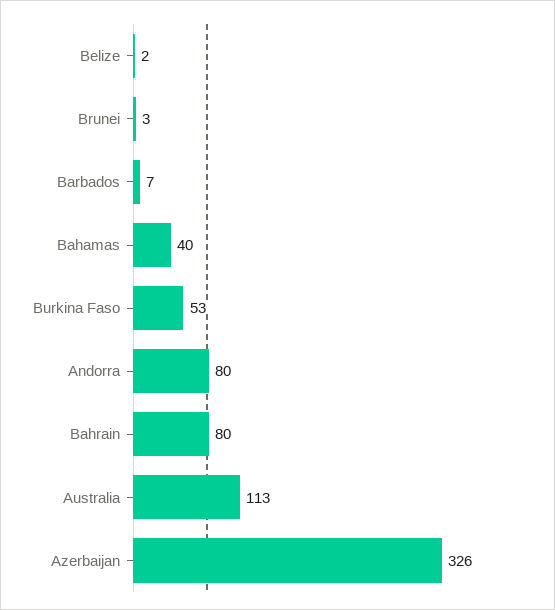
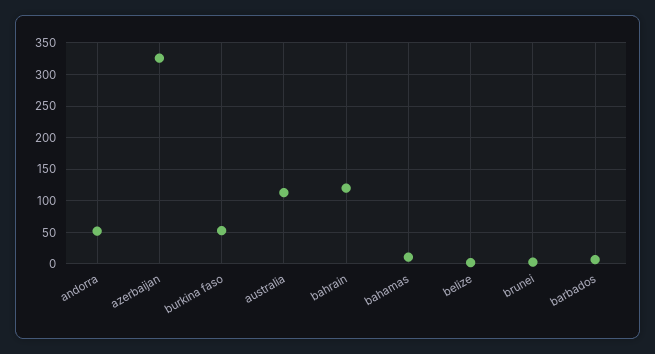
Bahamas: 40 -> 10
Andorra: 80 -> 50
Bahrain: 80 -> 120

